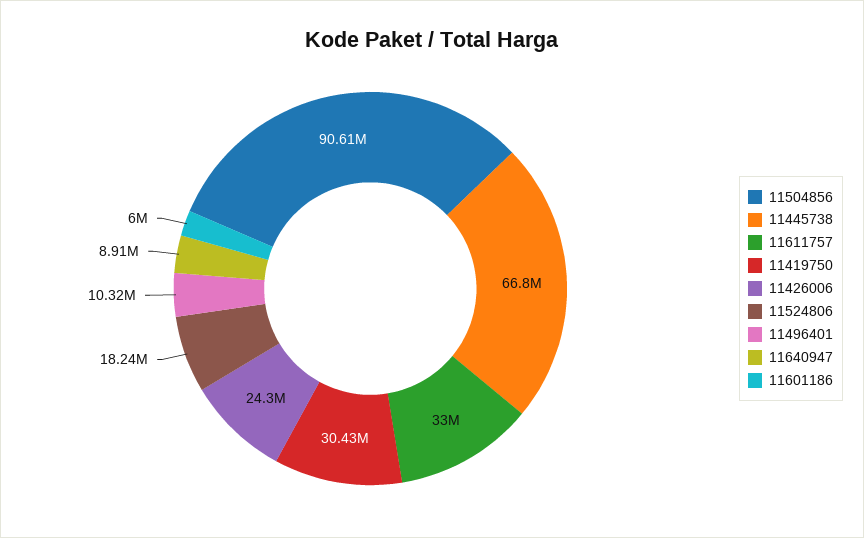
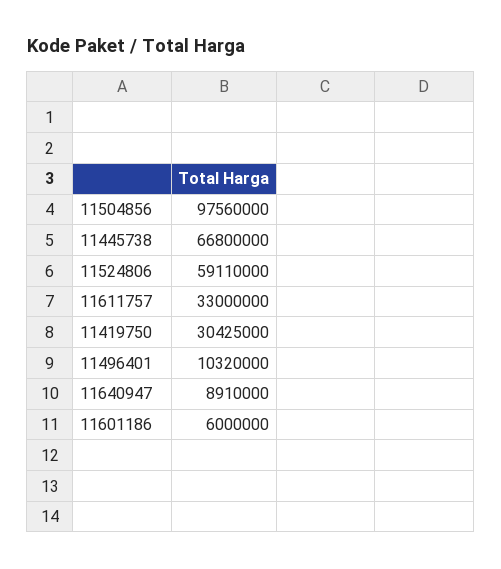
11504856: 90610000 -> 97560000
11426006: 24300000 -> none
11524806: 18240000 -> 59110000

